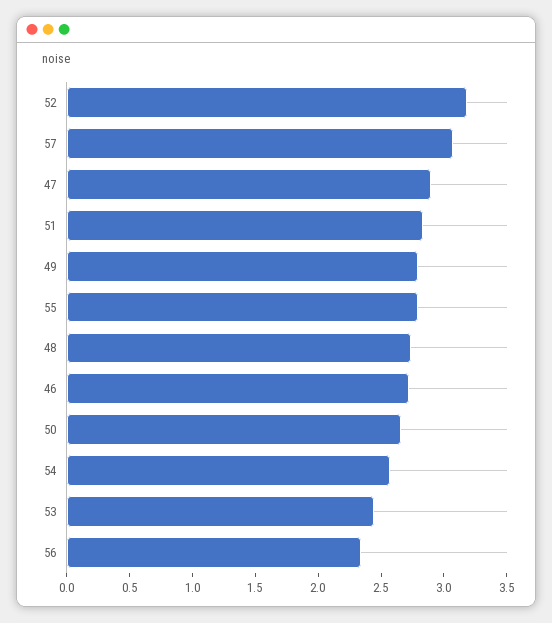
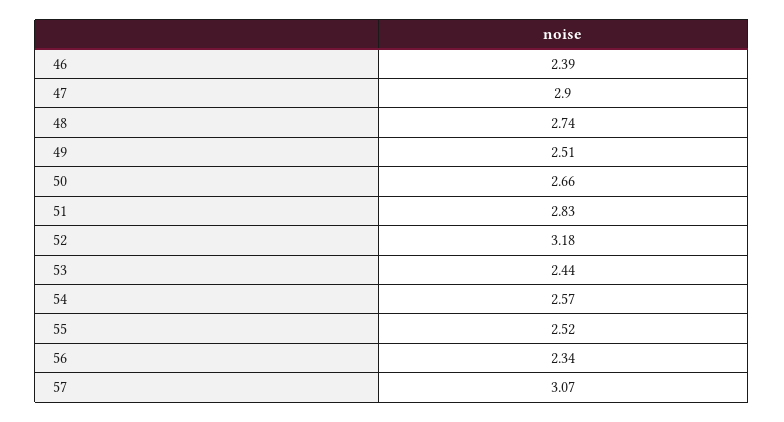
49: 2.8 -> 2.51
55: 2.8 -> 2.52
46: 2.7 -> 2.39

